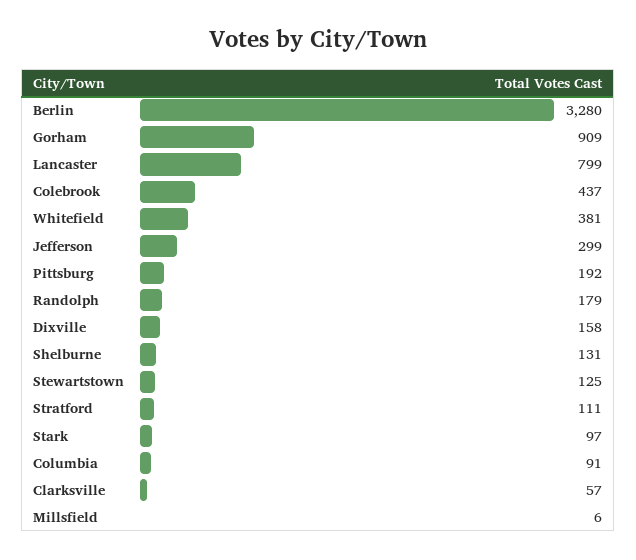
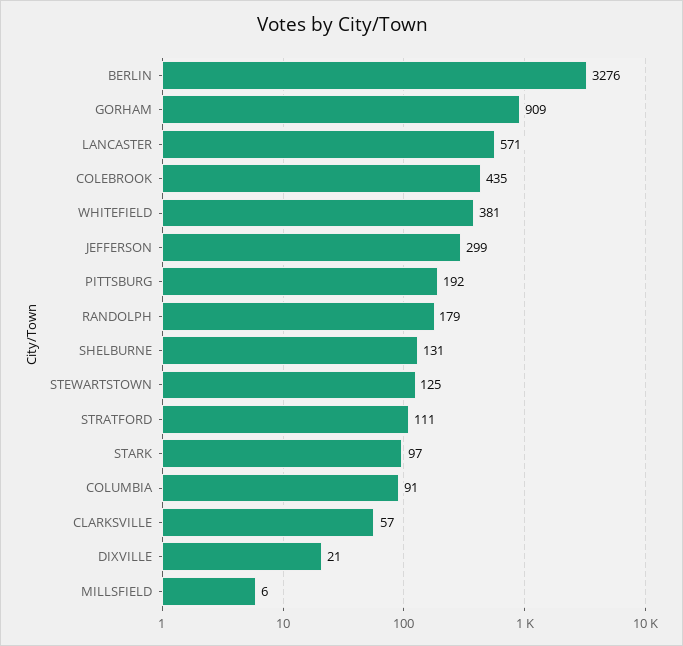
Berlin: 3280 -> 3276
Lancaster: 799 -> 571
Colebrook: 437 -> 435
Dixville: 158 -> 21

